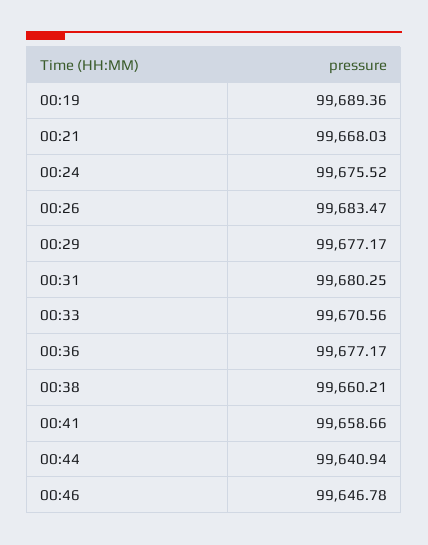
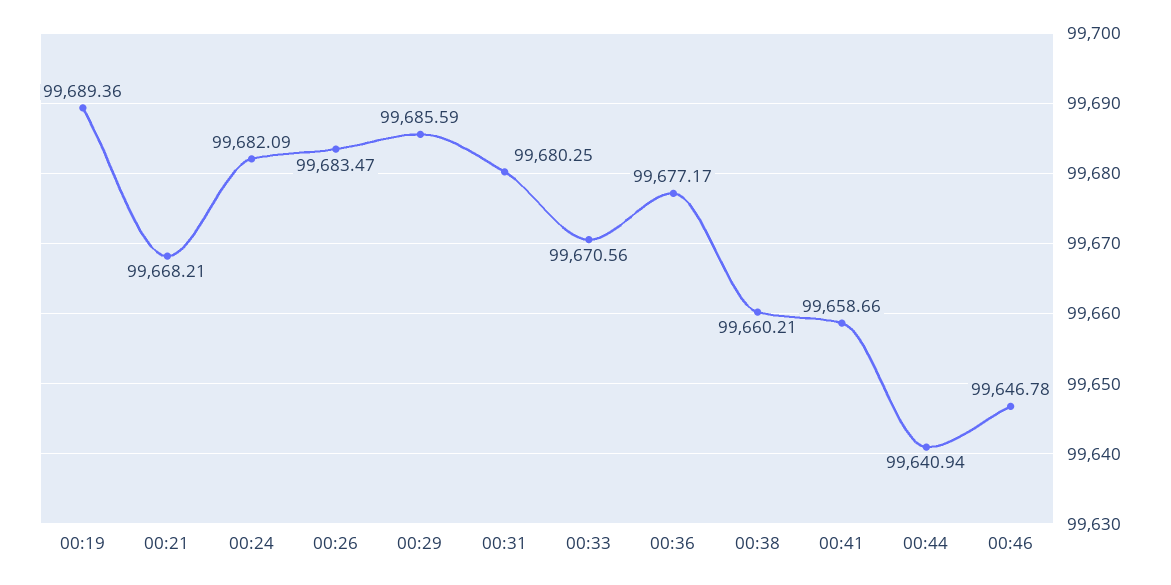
00:21: 99668.03 -> 99668.21
00:24: 99675.52 -> 99682.09
00:29: 99677.17 -> 99685.59

